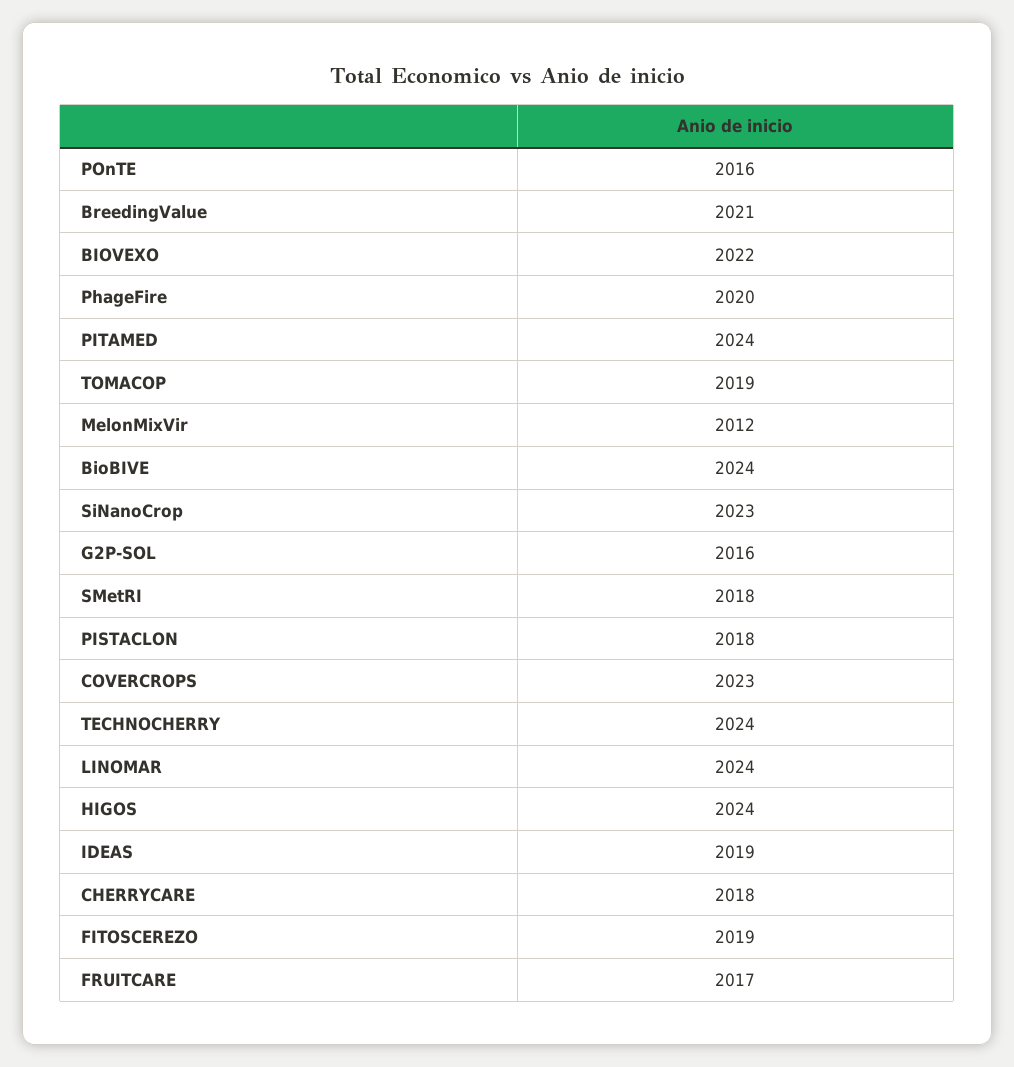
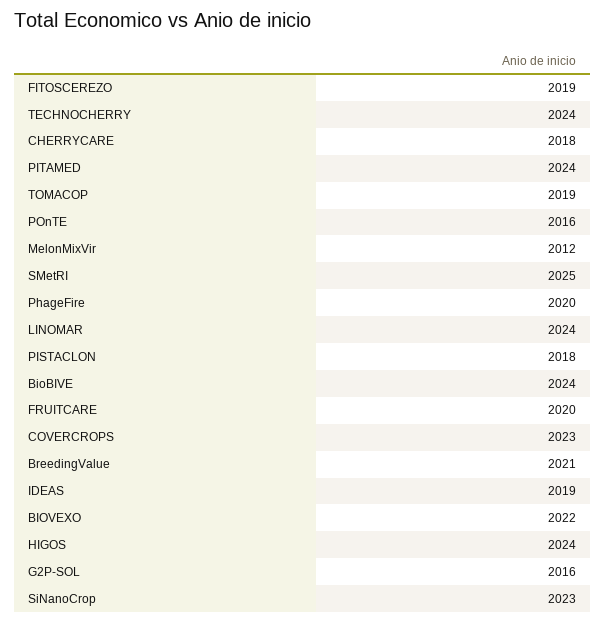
SMetRI: 2018 -> 2025
FRUITCARE: 2017 -> 2020

